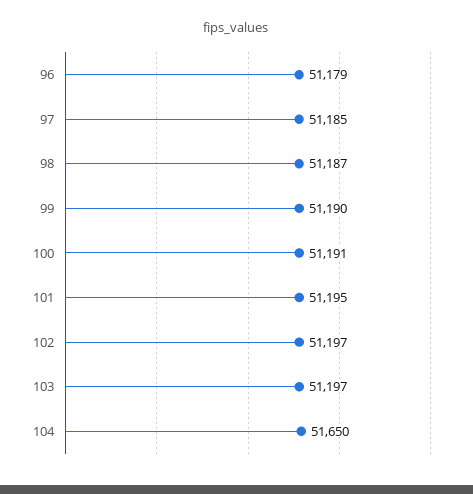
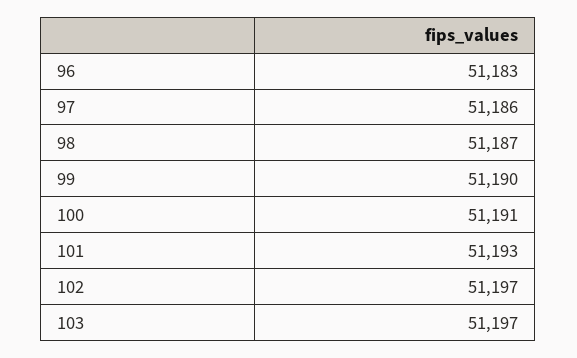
96: 51179 -> 51183
97: 51185 -> 51186
101: 51195 -> 51193
104: 51650 -> none

